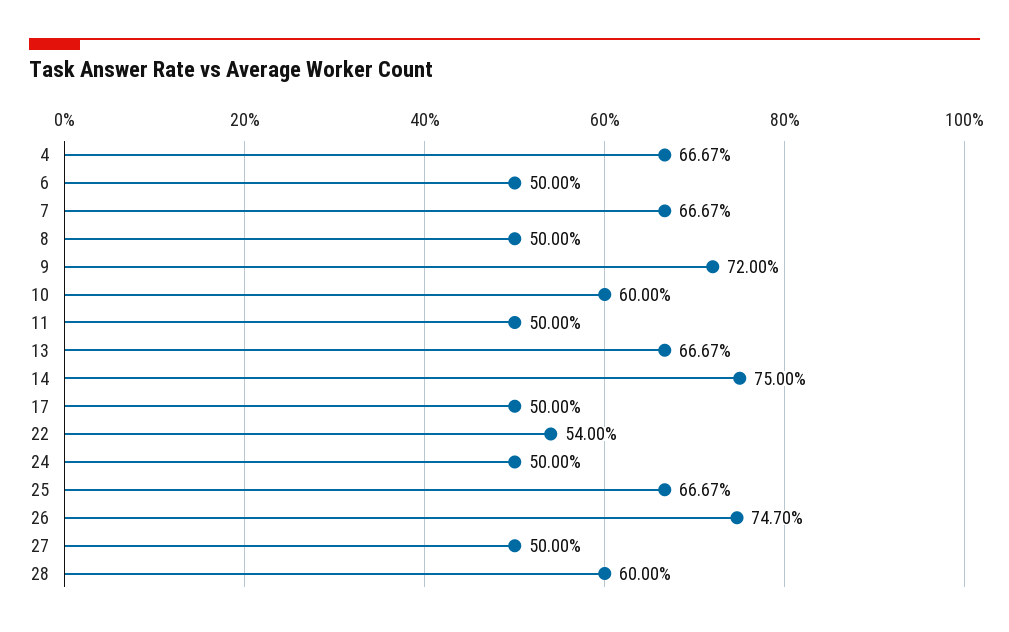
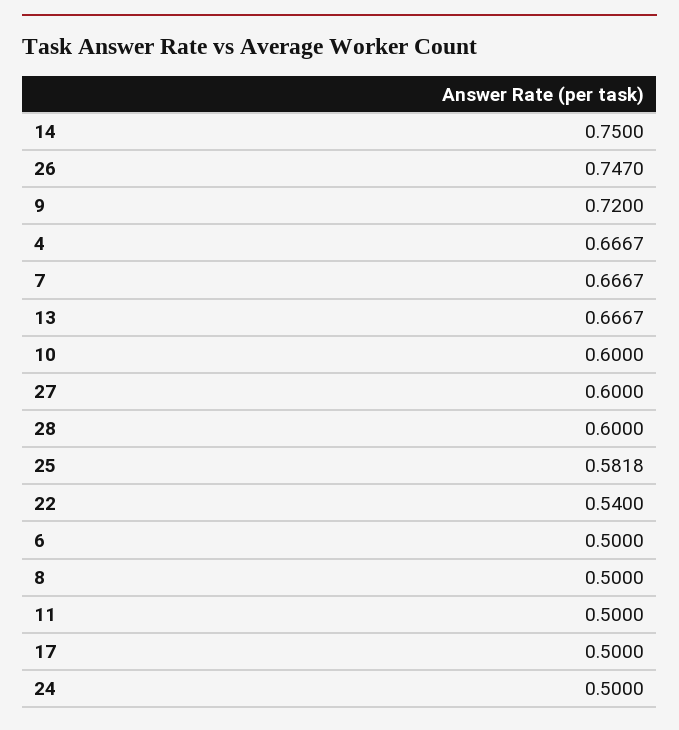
25: 0.6667 -> 0.5818
27: 0.5 -> 0.6

